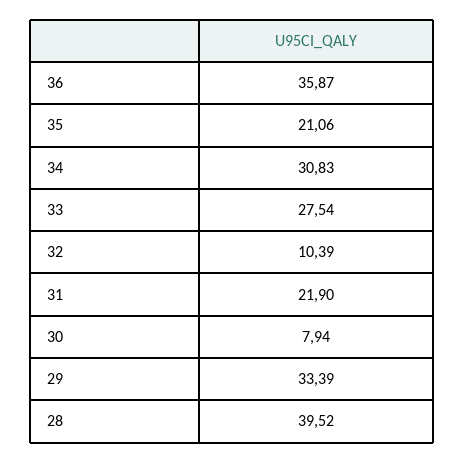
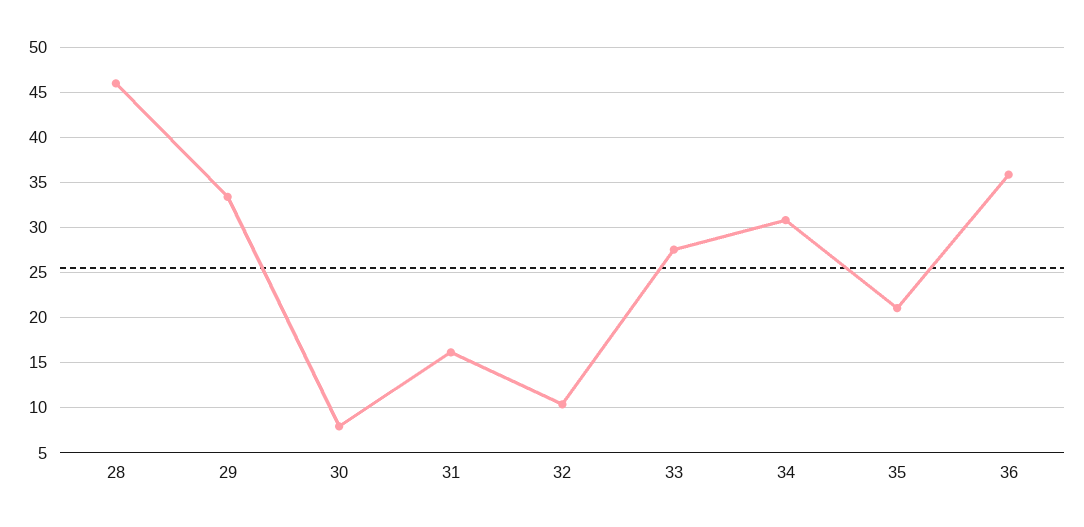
31: 21.9 -> 16
28: 39.52 -> 46

